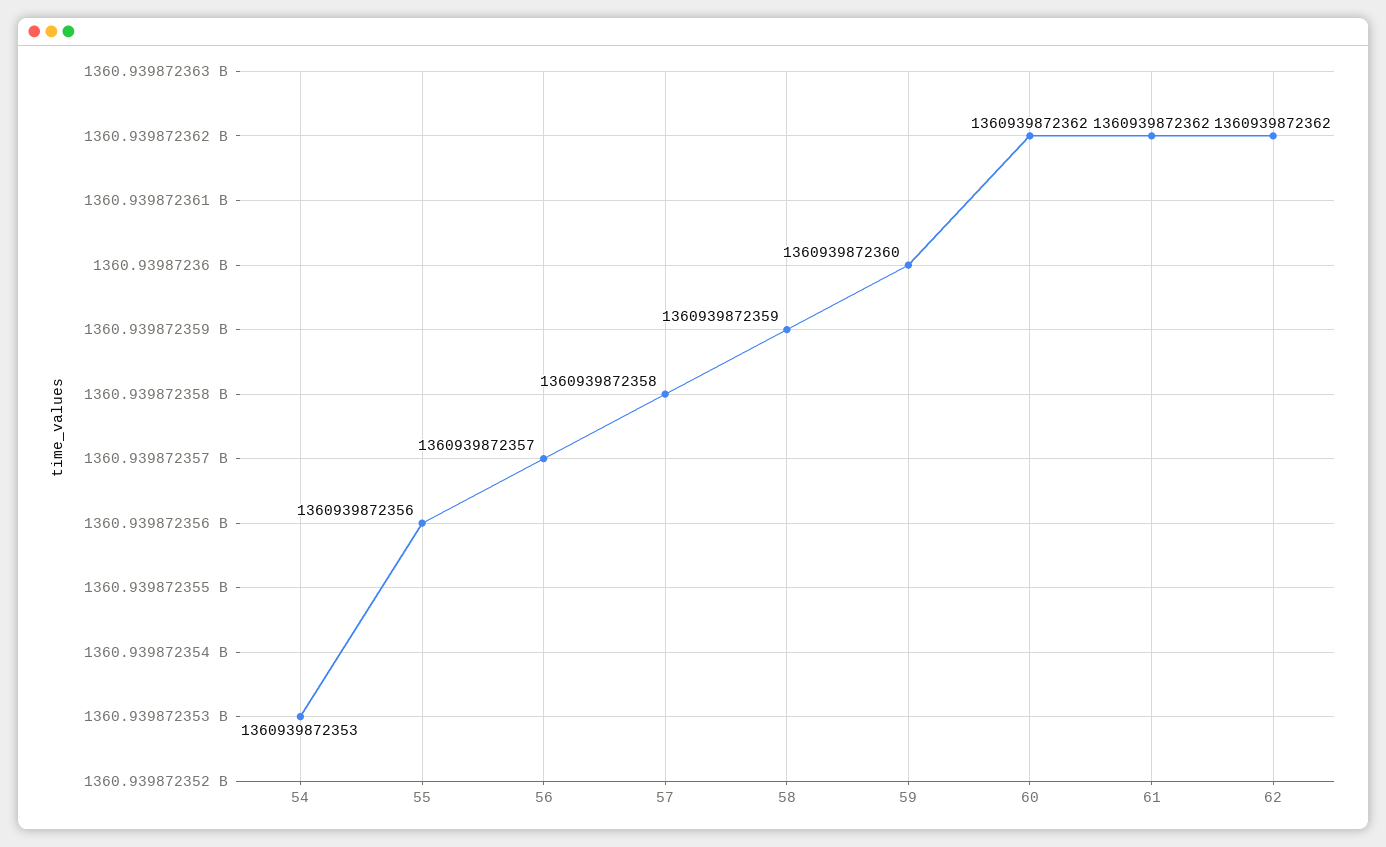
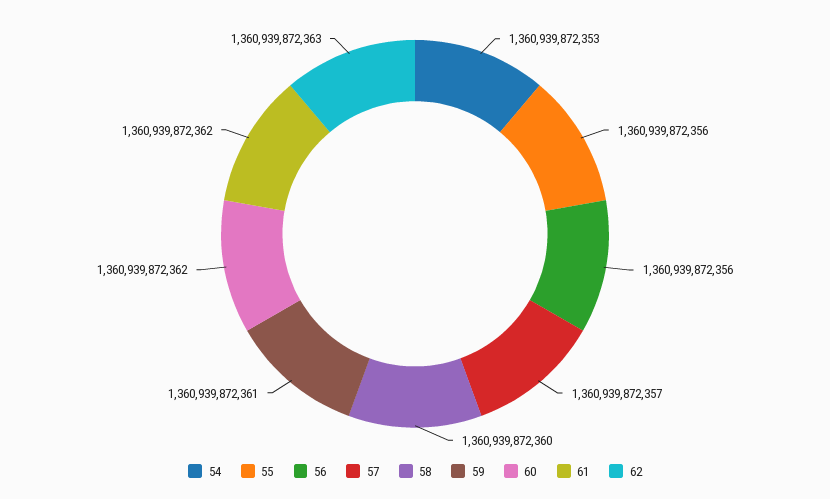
56: 1360939872357 -> 1360939872356
57: 1360939872358 -> 1360939872357
58: 1360939872359 -> 1360939872360
59: 1360939872360 -> 1360939872361
62: 1360939872362 -> 1360939872363

